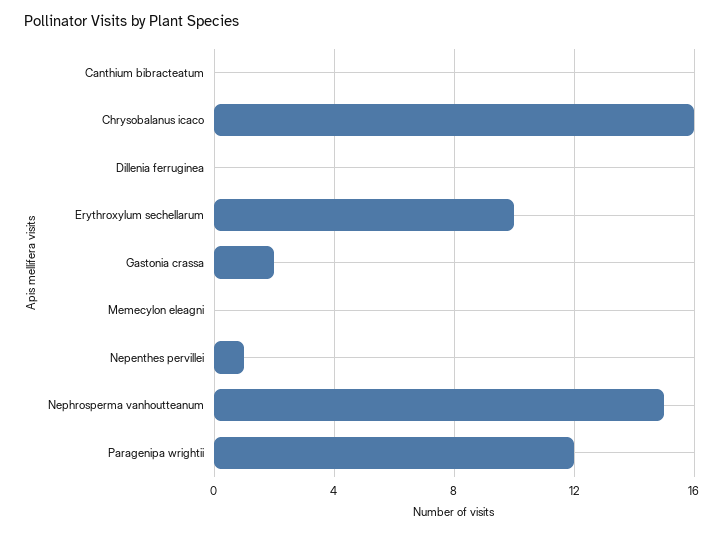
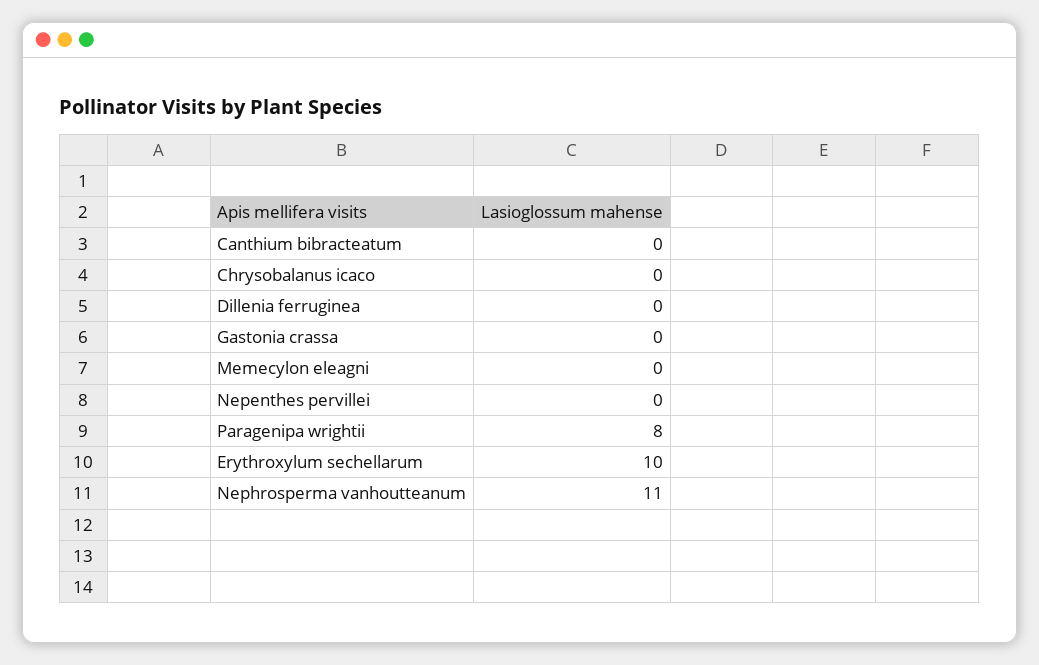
Chrysobalanus icaco: 16 -> 0
Gastonia crassa: 2 -> 0
Nepenthes pervillei: 1 -> 0
Nephrosperma vanhoutteanum: 15 -> 11
Paragenipa wrightii: 12 -> 8

